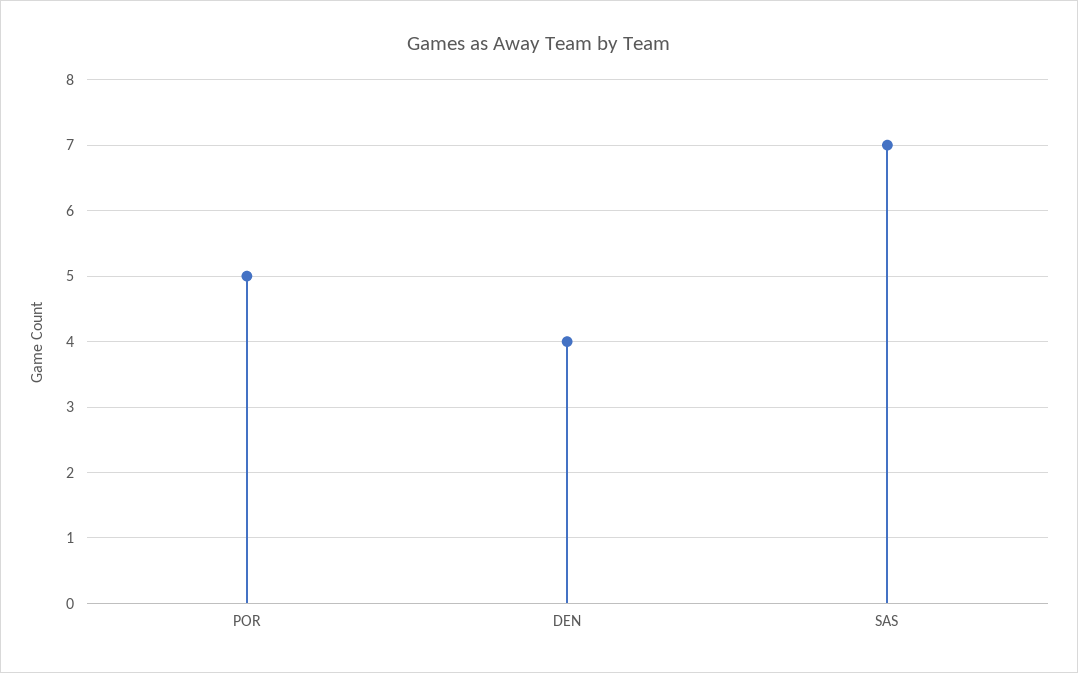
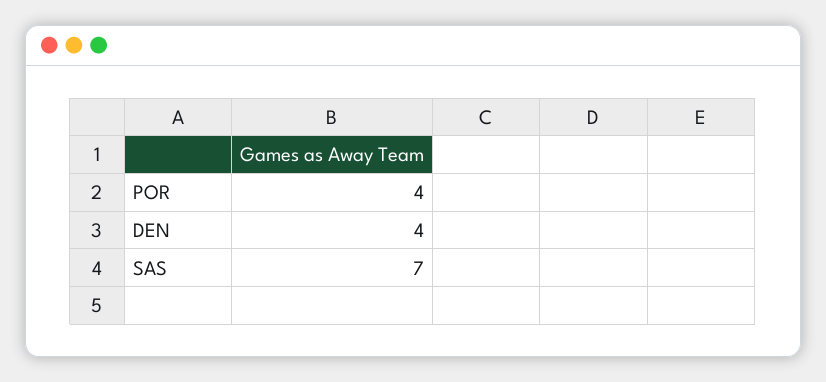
POR: 5 -> 4

